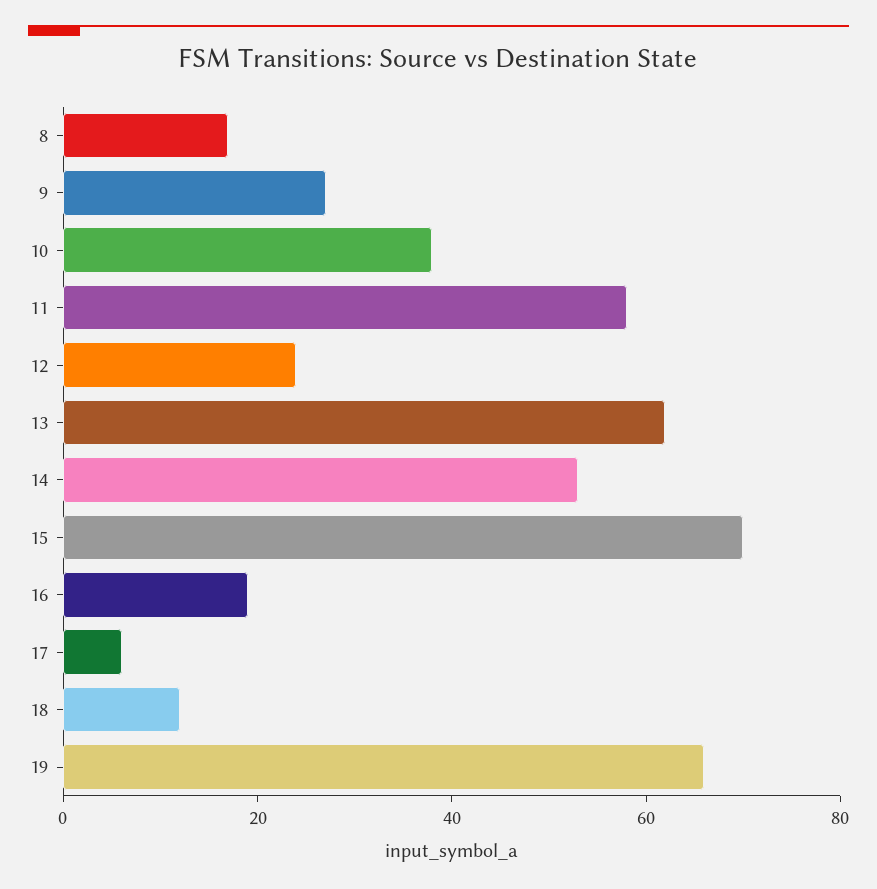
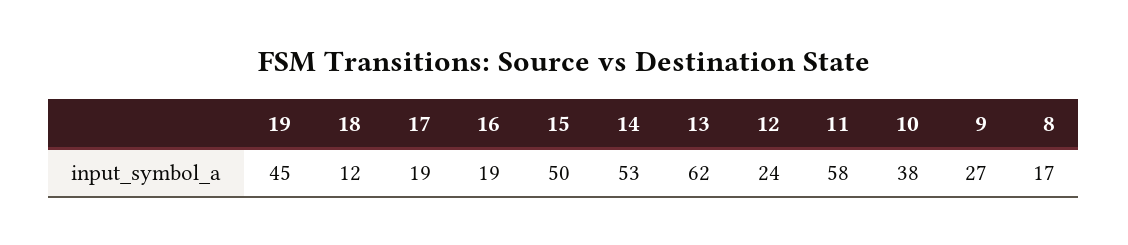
15: 70 -> 50
17: 5 -> 19
19: 65 -> 45

